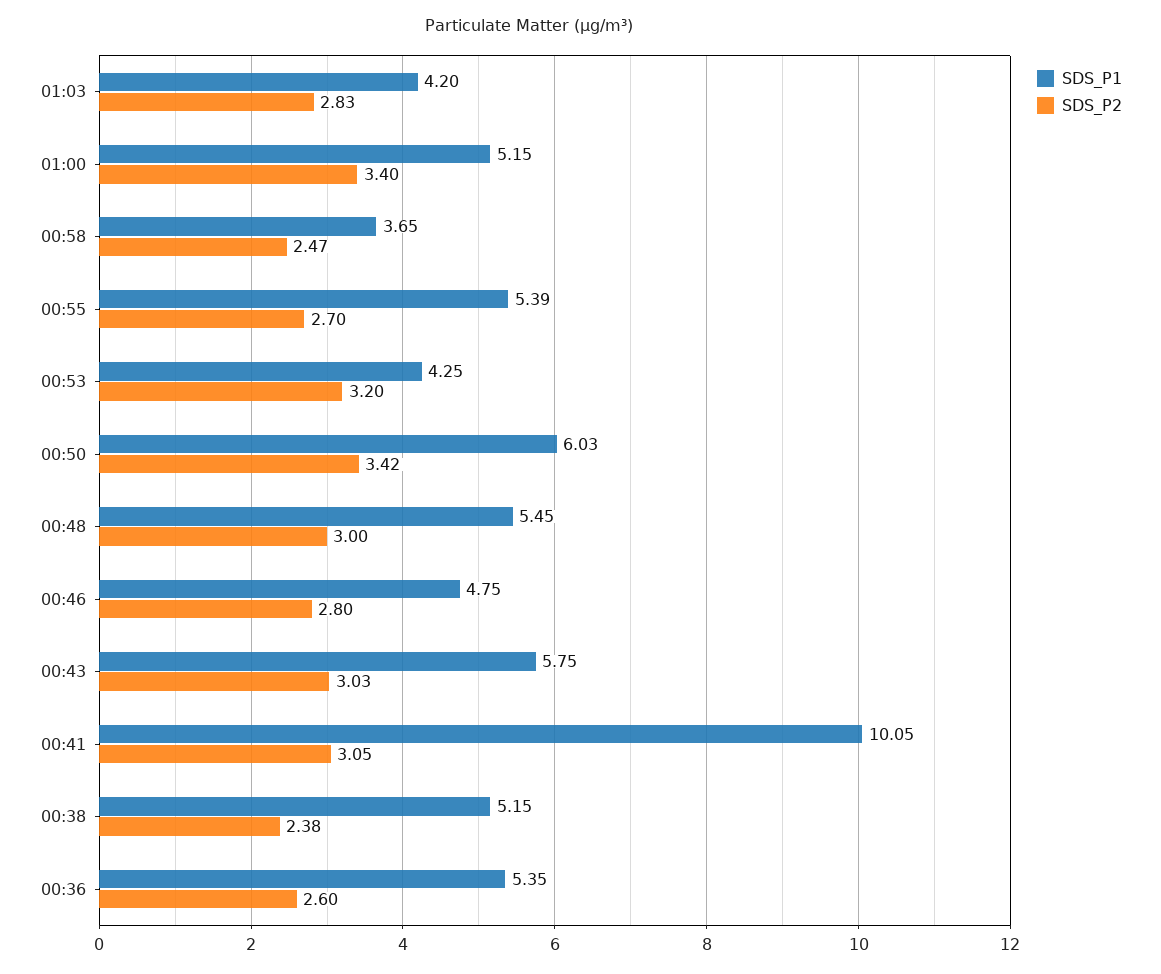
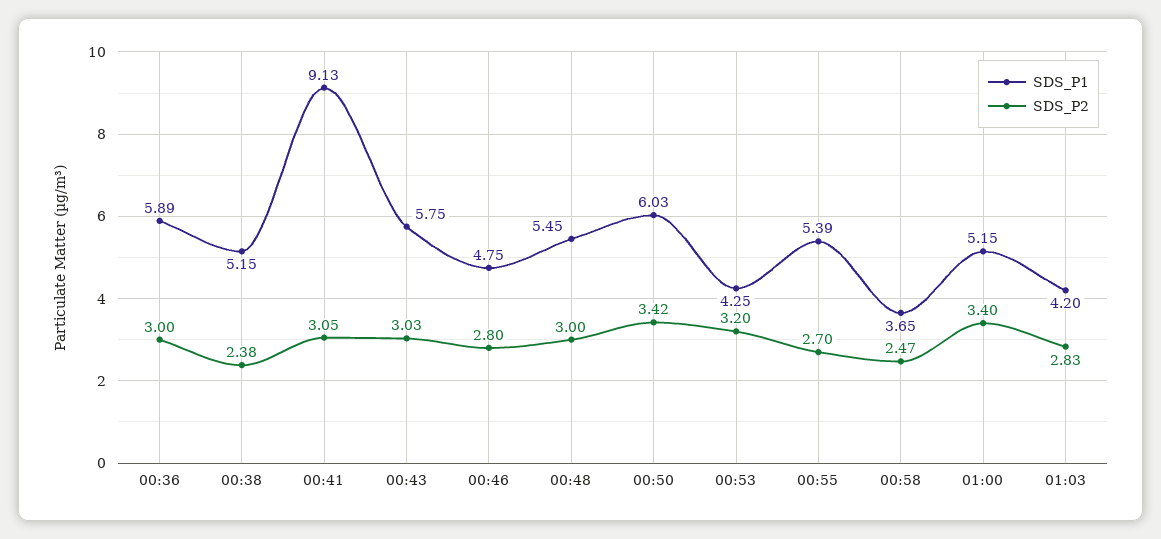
SDS_P1, 00:41: 10.05 -> 9.13
SDS_P1, 00:36: 5.35 -> 5.89
SDS_P2, 00:36: 2.6 -> 3

